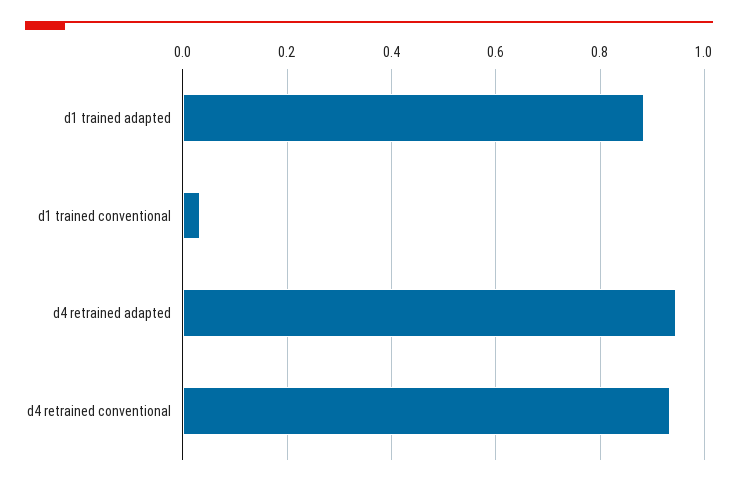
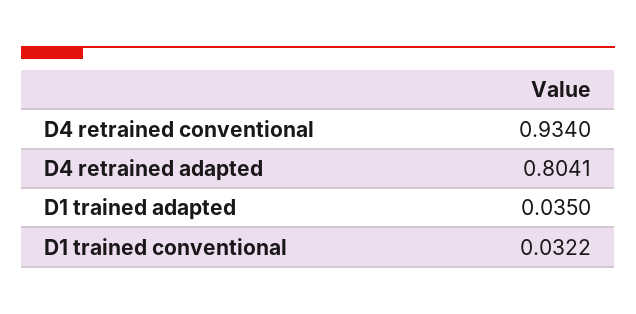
d1 trained adapted: 0.88 -> 0.035
d4 retrained adapted: 0.94 -> 0.8041

